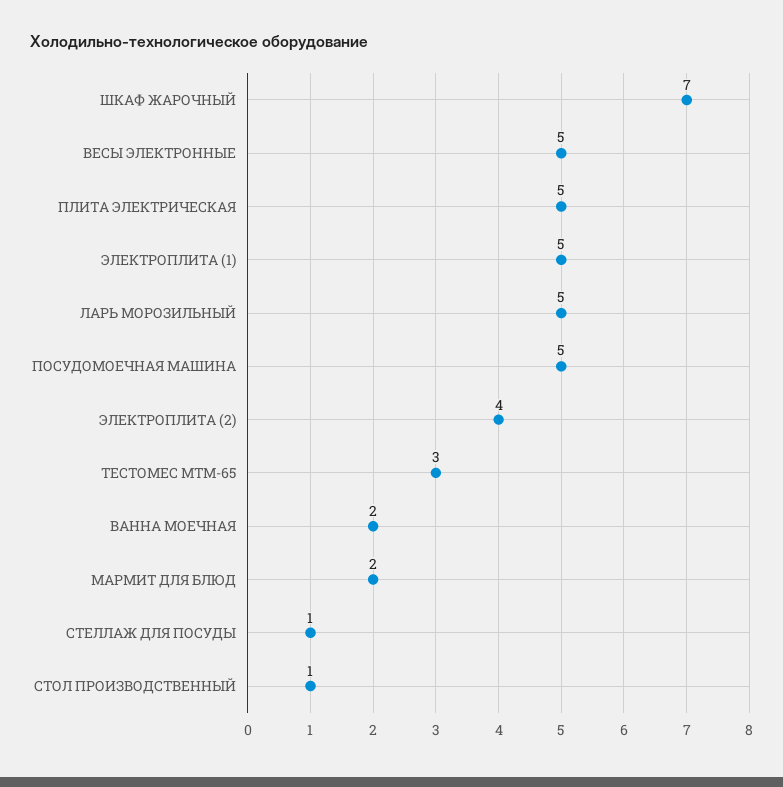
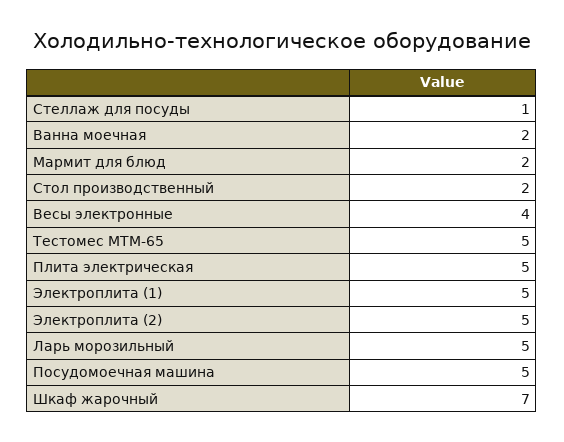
ВЕСЫ ЭЛЕКТРОННЫЕ: 5 -> 4
ЭЛЕКТРОПЛИТА (2): 4 -> 5
ТЕСТОМЕС МТМ-65: 3 -> 5
СТОЛ ПРОИЗВОДСТВЕННЫЙ: 1 -> 2

